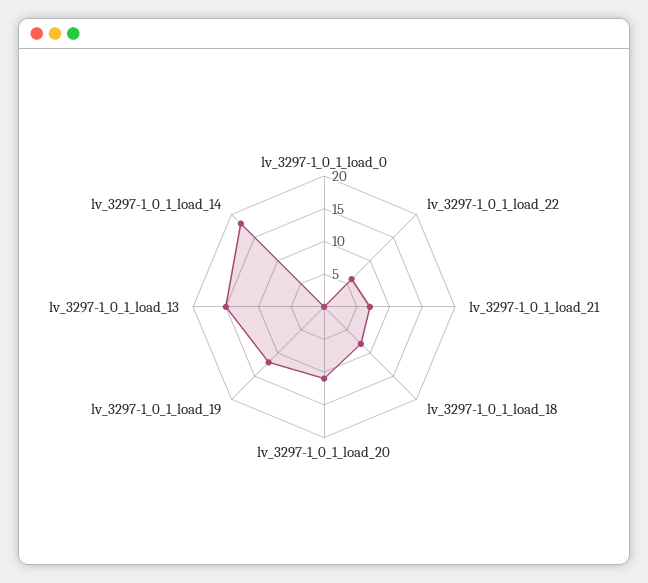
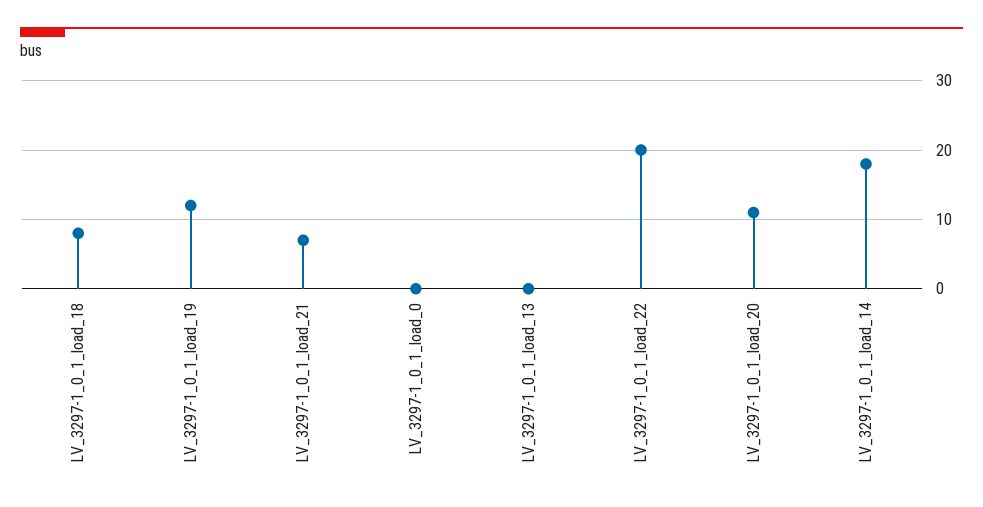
lv_3297-1_0_1_load_22: 5 -> 20
lv_3297-1_0_1_load_13: 15 -> 0

